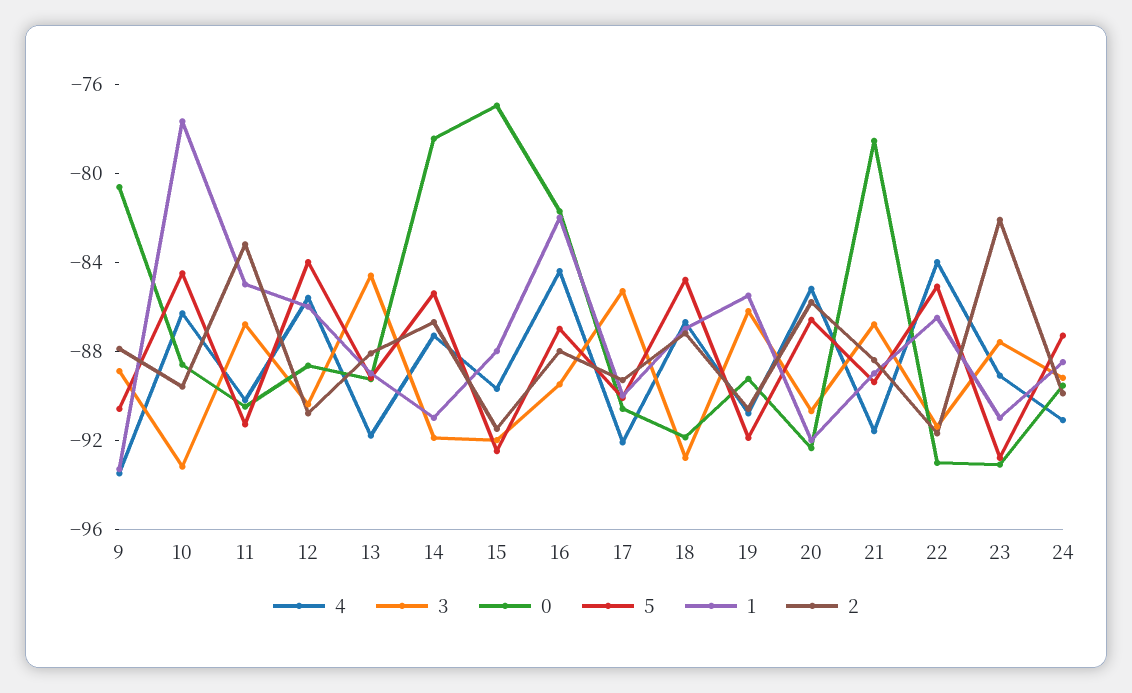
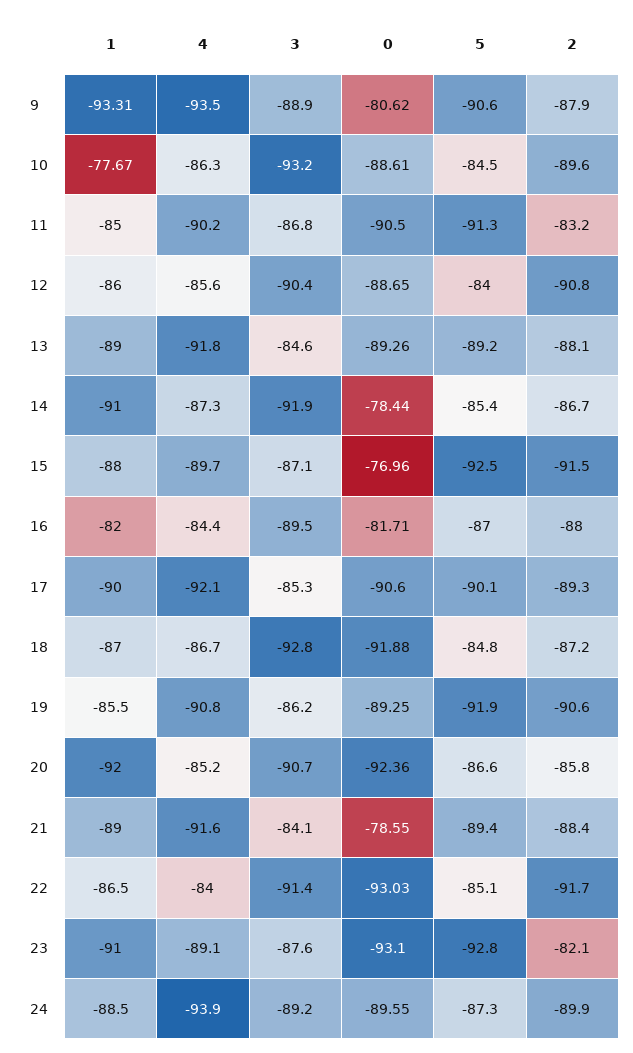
3, 15: -92 -> -87.1
3, 21: -87 -> -84.1
4, 24: -91 -> -93.9

